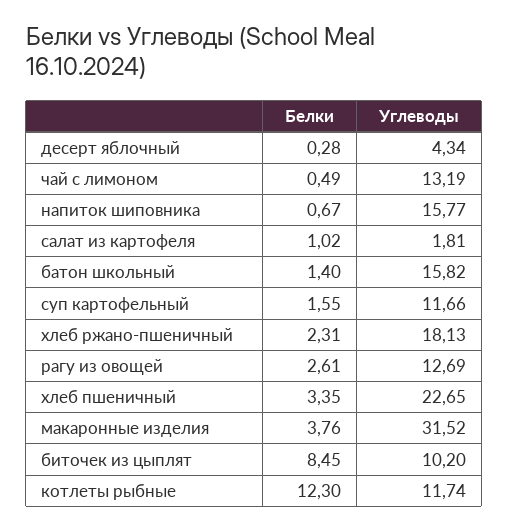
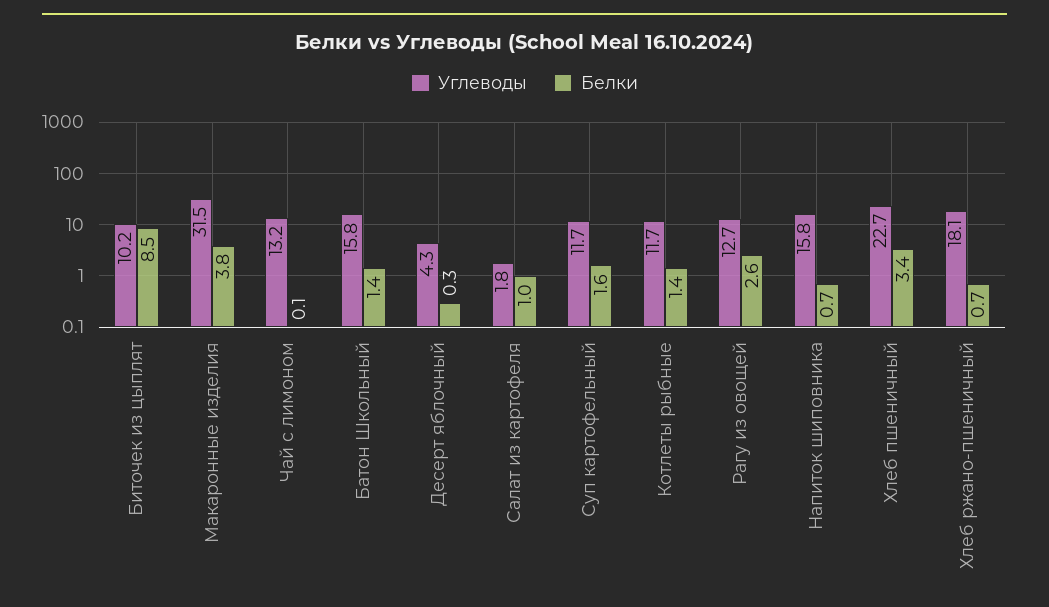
Белки, чай с лимоном: 0.49 -> 0.1
Белки, хлеб ржано-пшеничный: 2.31 -> 0.7
Белки, котлеты рыбные: 12.3 -> 1.4

